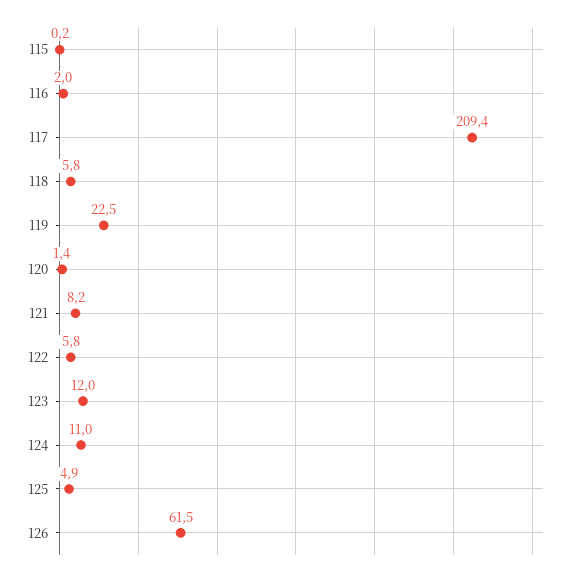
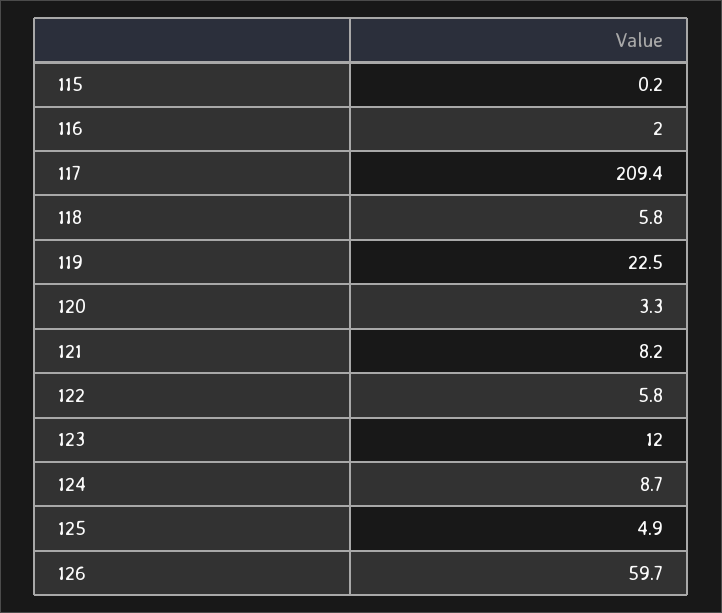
120: 1.4 -> 3.3
124: 11 -> 8.7
126: 61.5 -> 59.7

